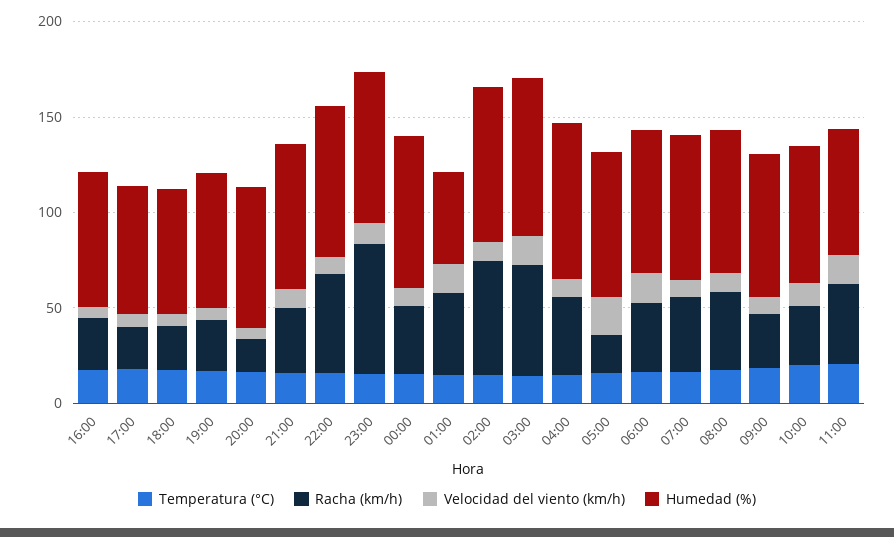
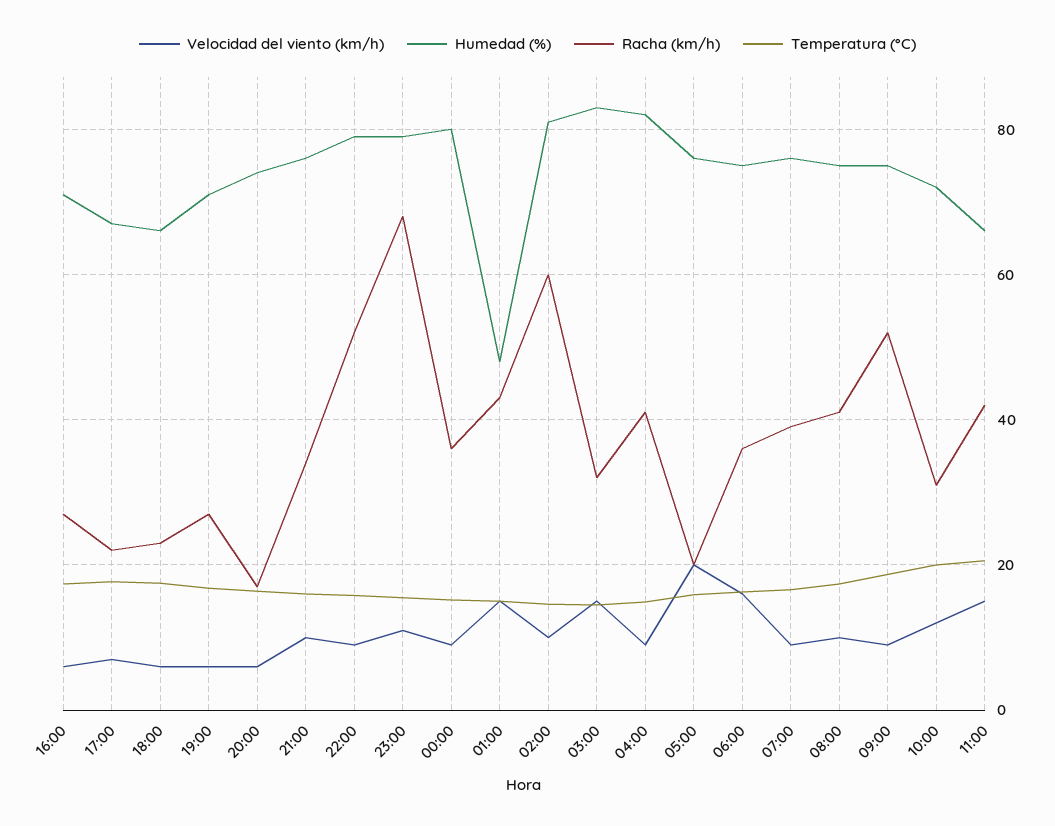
Racha (km/h), 03:00: 60 -> 32
Racha (km/h), 09:00: 30 -> 52

